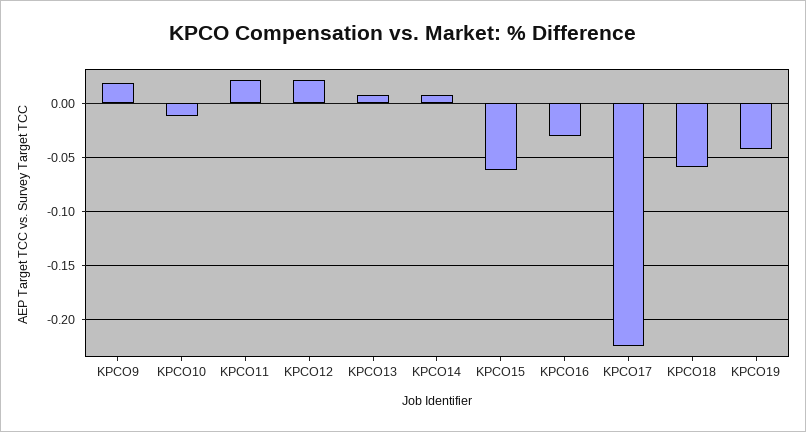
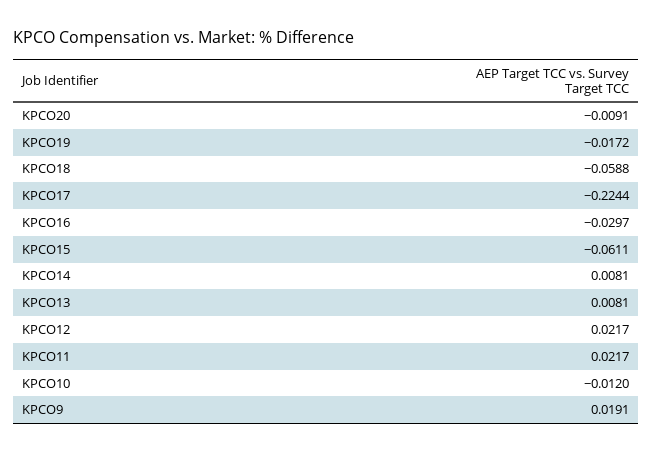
KPCO19: -0.04 -> -0.0172
KPCO20: none -> -0.0091

